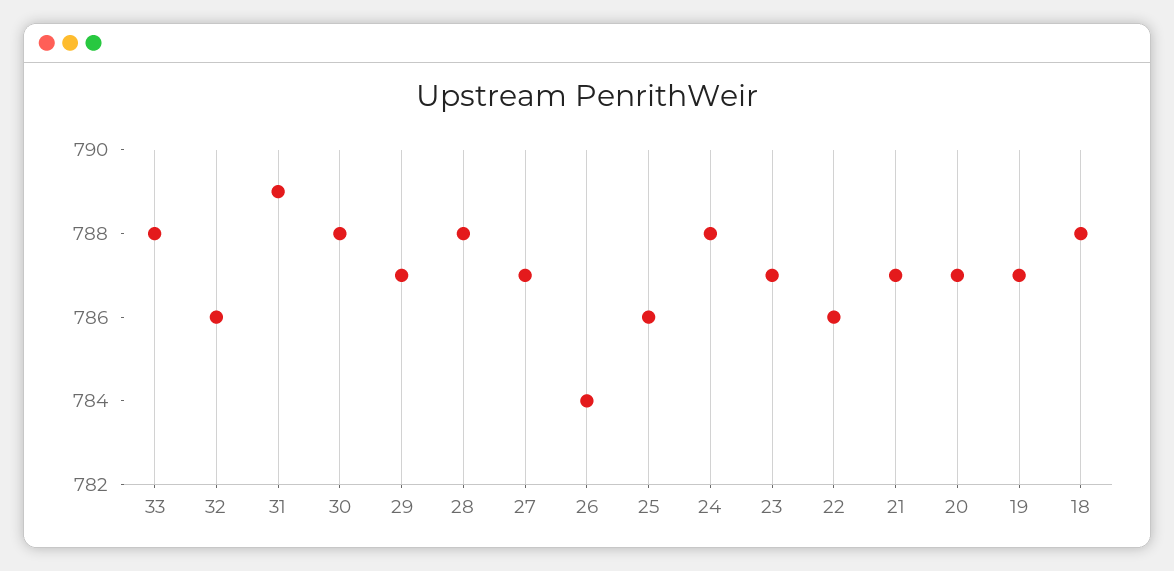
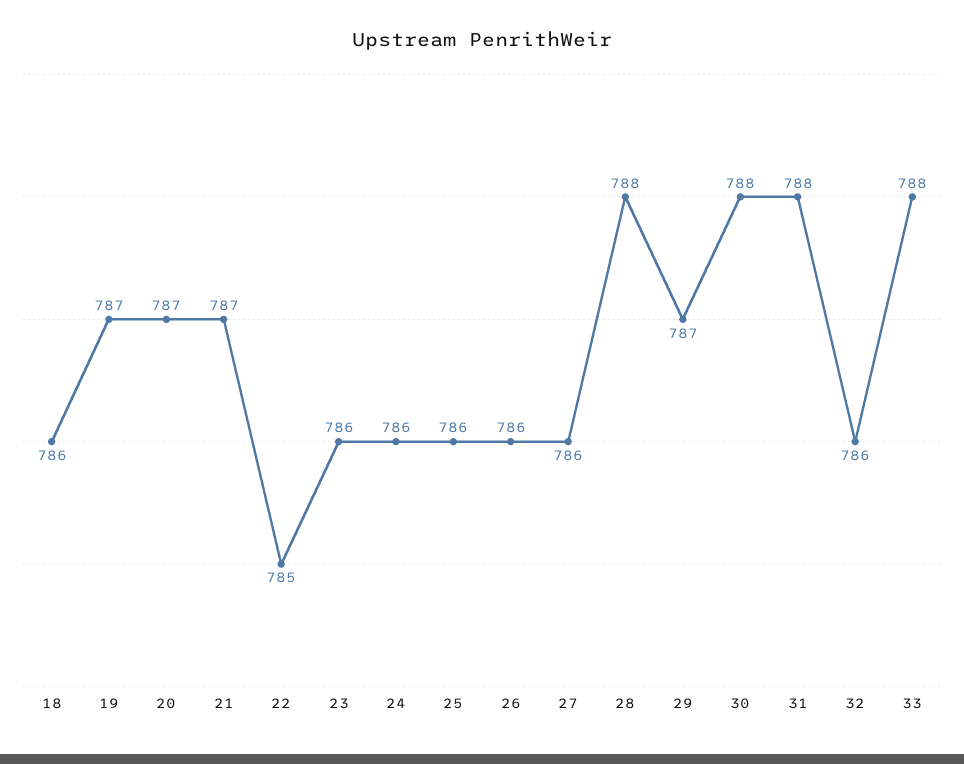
31: 789 -> 788
27: 787 -> 786
26: 784 -> 786
24: 788 -> 786
23: 787 -> 786
22: 786 -> 785
18: 788 -> 786

